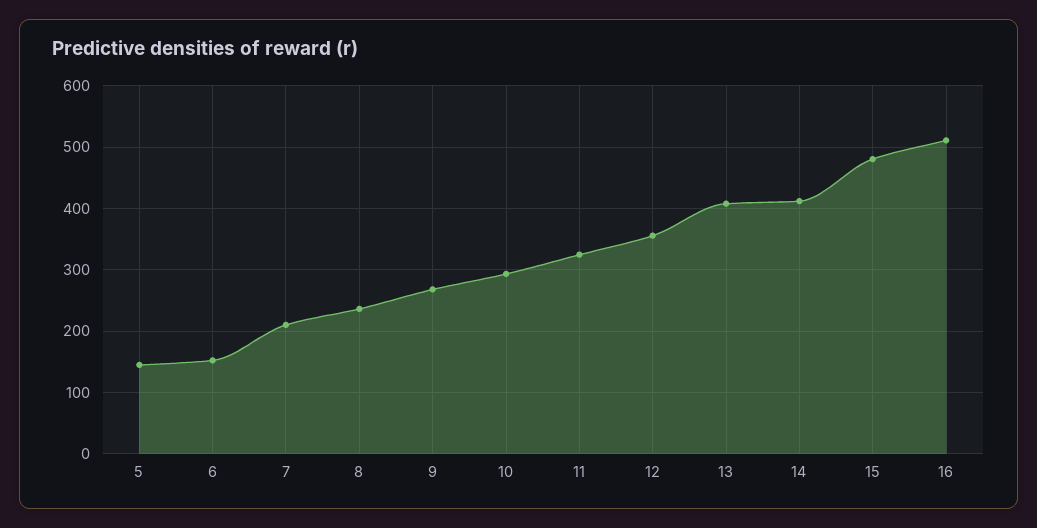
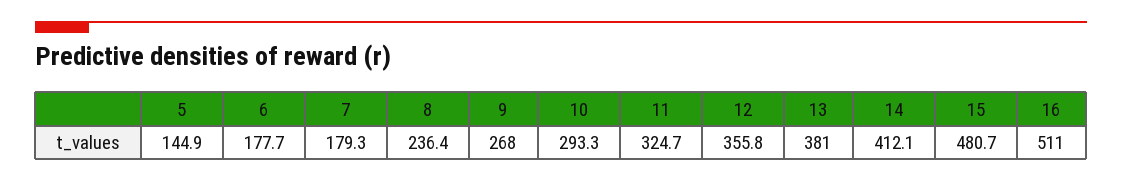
6: 150 -> 177.7
7: 210 -> 179.3
13: 410 -> 381

